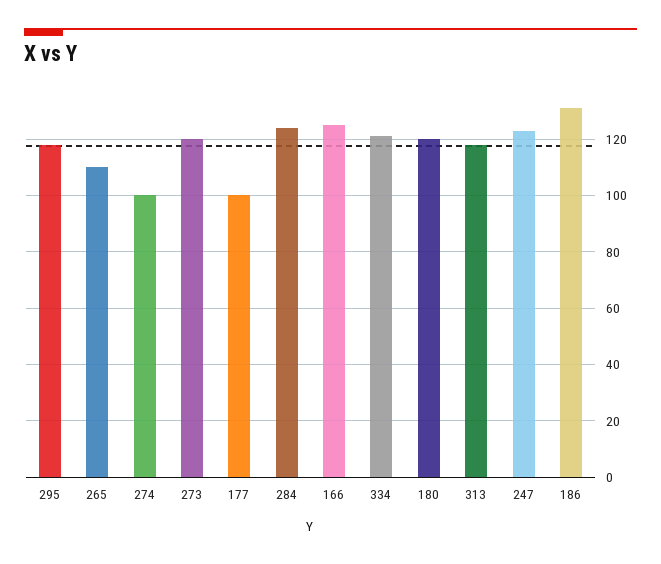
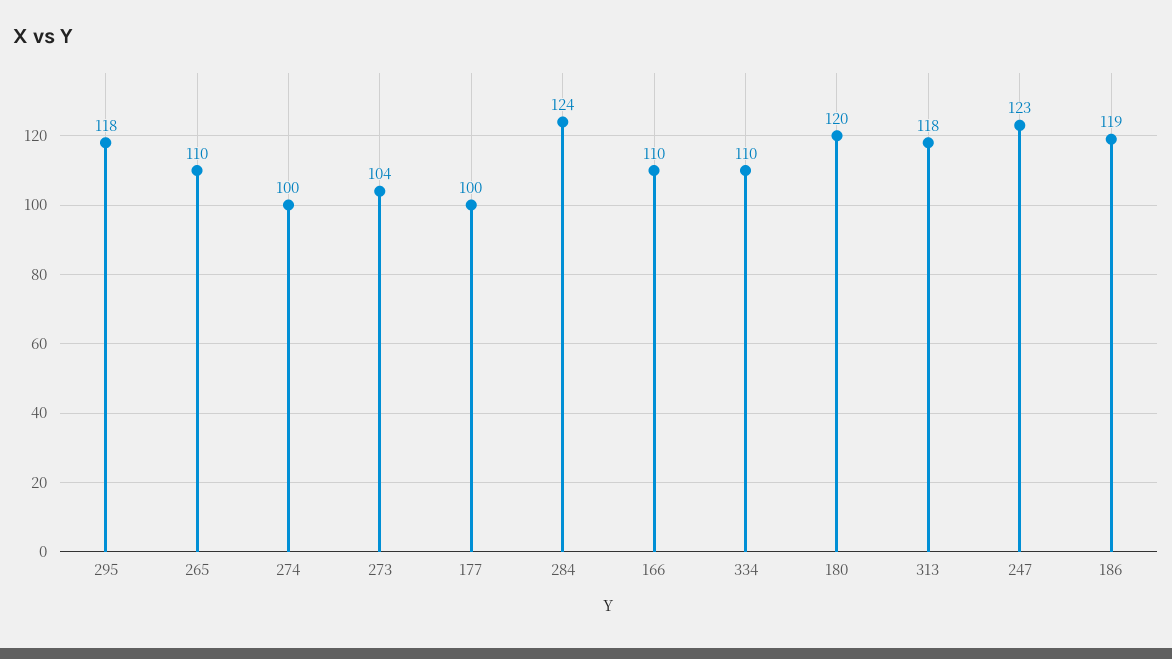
273: 120 -> 104
166: 125 -> 110
334: 120 -> 110
186: 130 -> 119

